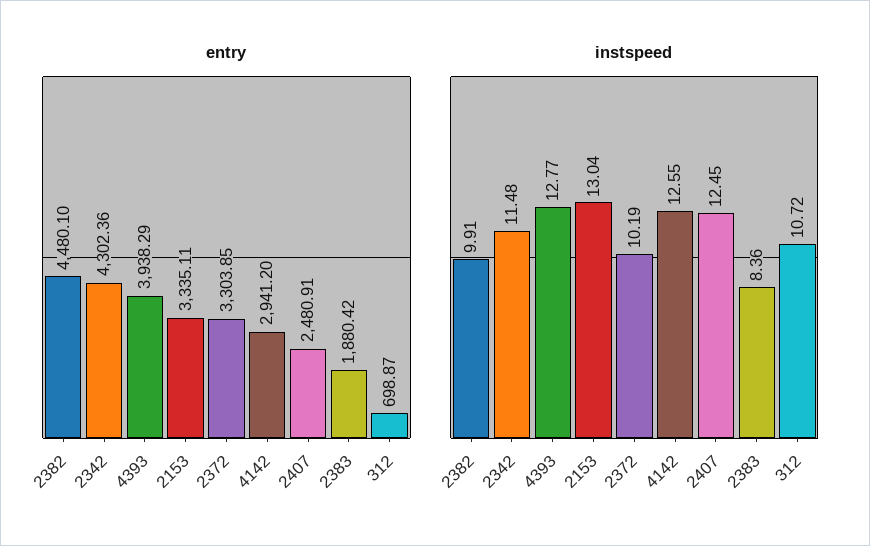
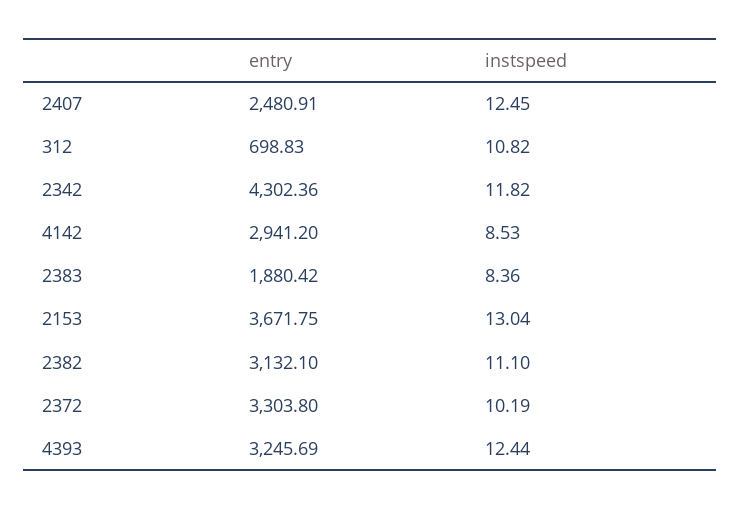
entry, 2382: 4480.1 -> 3132.1
entry, 4393: 3938.29 -> 3245.69
entry, 2153: 3335.11 -> 3671.75
entry, 2372: 3303.85 -> 3303.8
entry, 312: 698.87 -> 698.83
instspeed, 2382: 9.91 -> 11.1
instspeed, 2342: 11.48 -> 11.82
instspeed, 4393: 12.77 -> 12.44
instspeed, 4142: 12.55 -> 8.53
instspeed, 312: 10.72 -> 10.82

